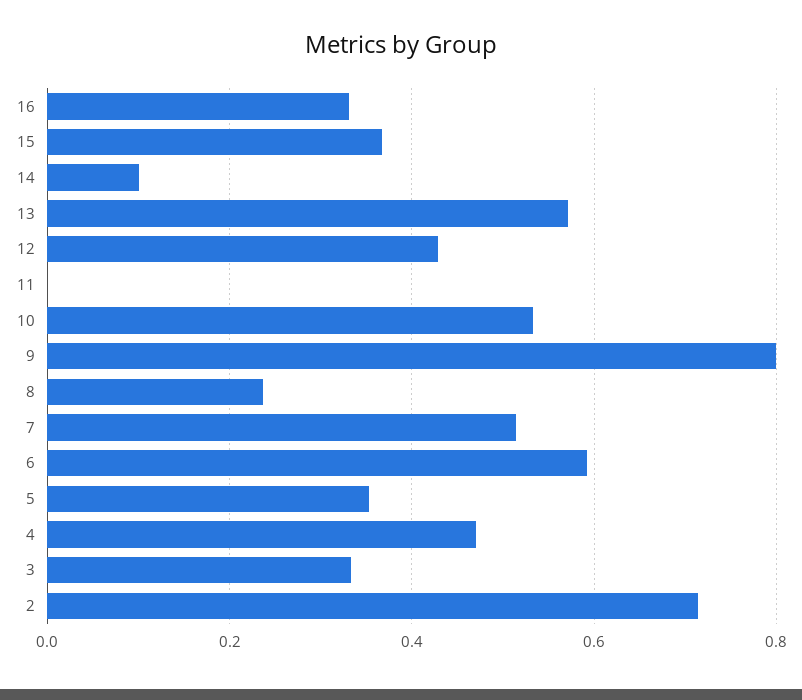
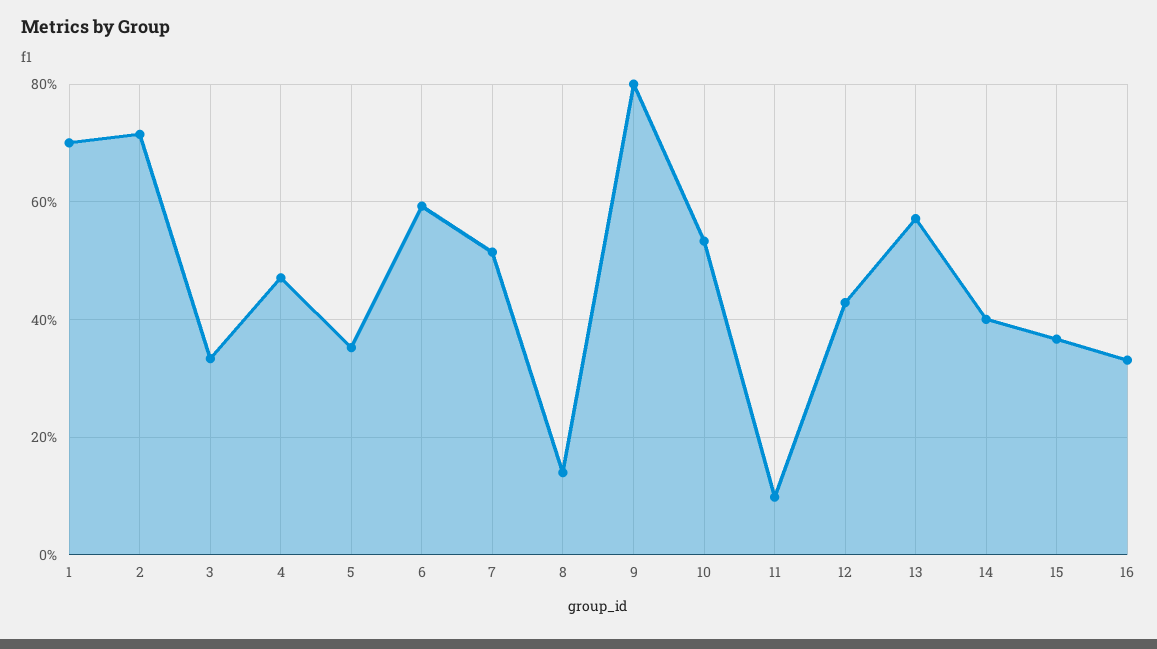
14: 0.1 -> 0.4
11: 0 -> 0.1
8: 0.24 -> 0.14
1: none -> 0.7

